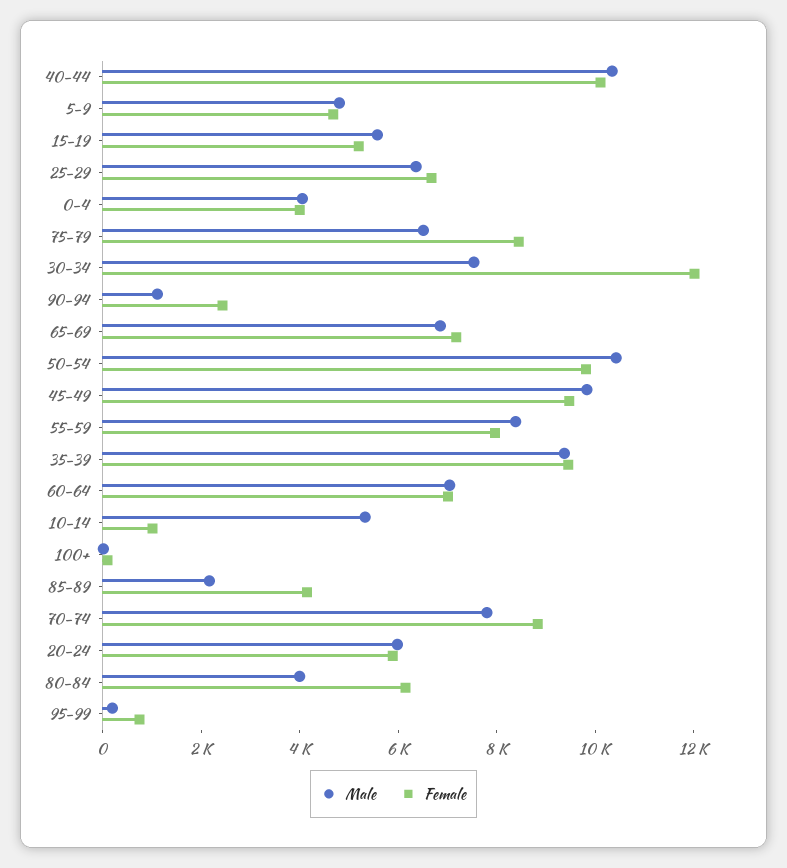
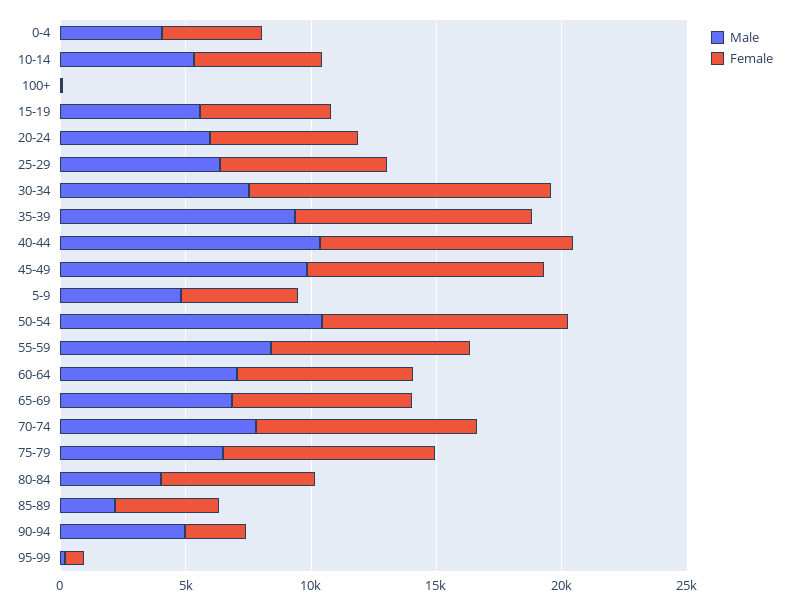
Male, 90-94: 1000 -> 5000
Female, 10-14: 1000 -> 5000

